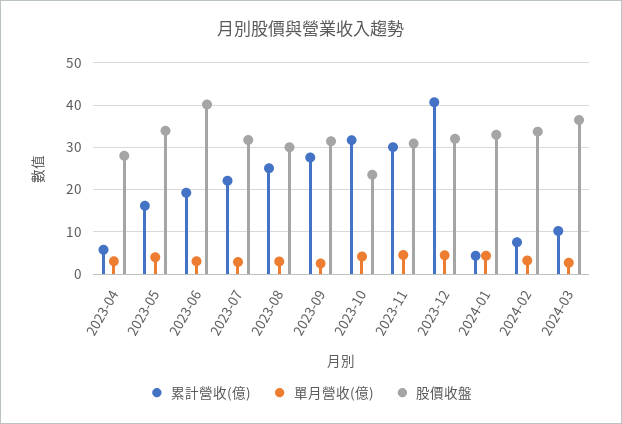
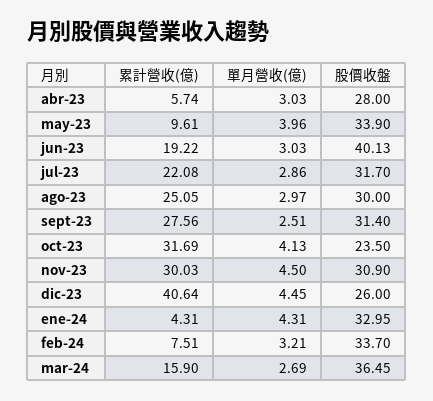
累計營收(億), 2023-05: 16 -> 9.61
股價收盤, 2023-12: 32 -> 26
累計營收(億), 2024-03: 10 -> 15.9

